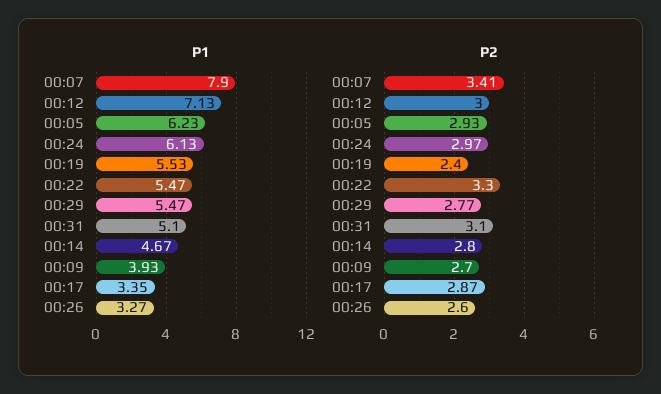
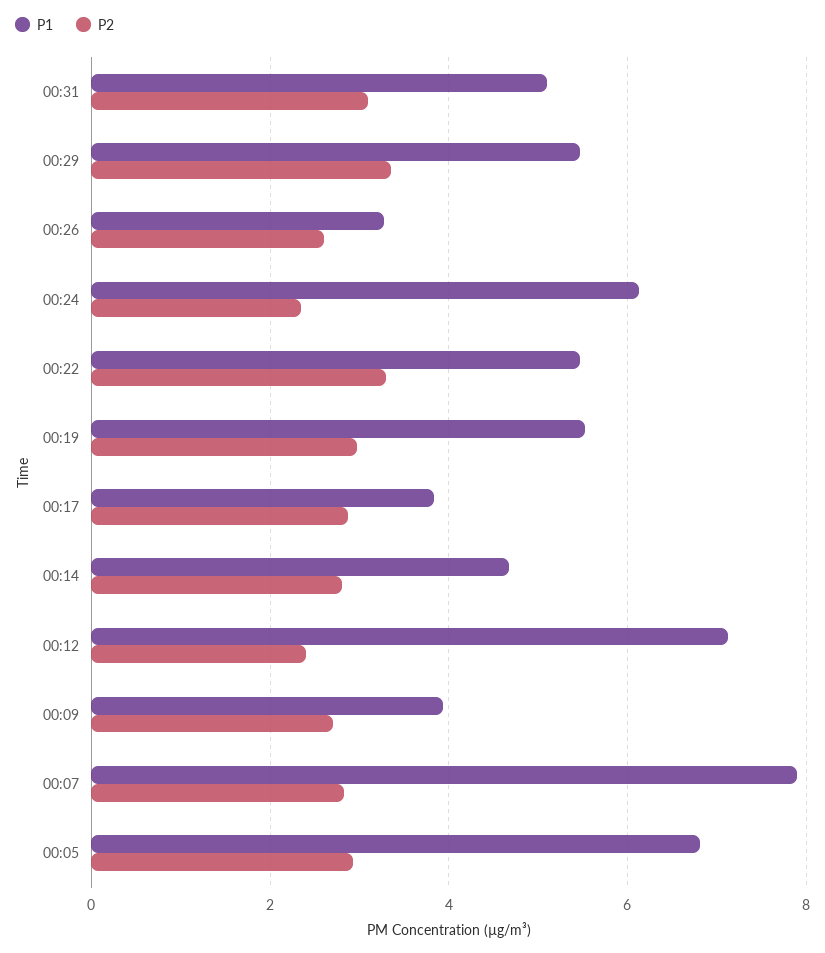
P1, 00:05: 6.23 -> 6.8
P1, 00:17: 3.35 -> 3.8
P2, 00:07: 3.41 -> 2.8
P2, 00:12: 3 -> 2.4
P2, 00:24: 2.97 -> 2.4
P2, 00:19: 2.4 -> 3
P2, 00:29: 2.77 -> 3.4

